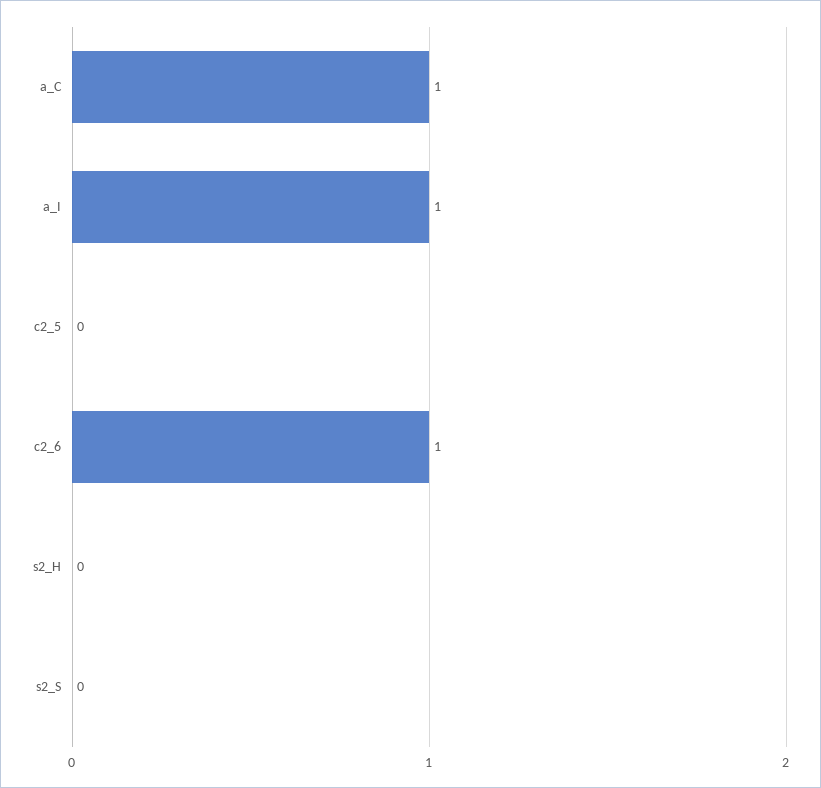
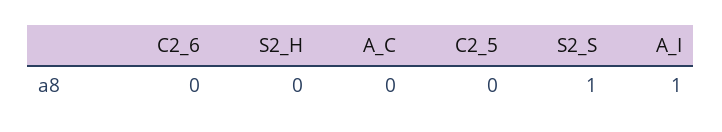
a_C: 1 -> 0
c2_6: 1 -> 0
s2_S: 0 -> 1

